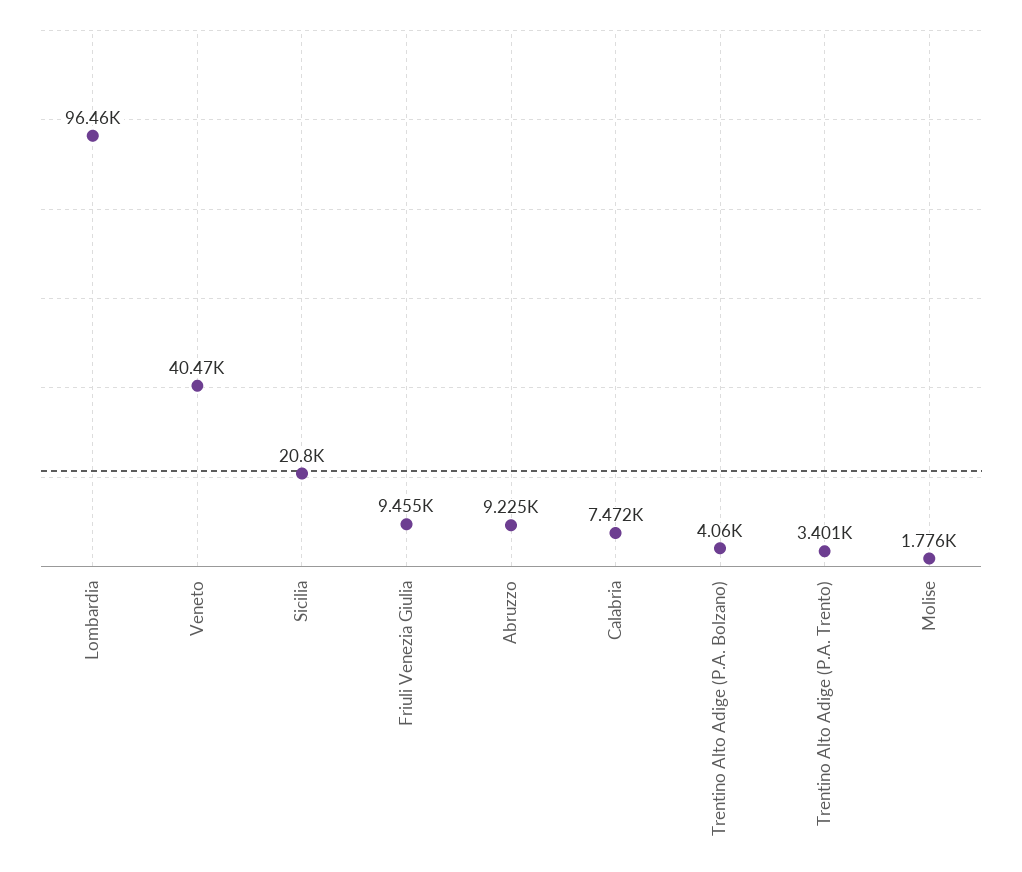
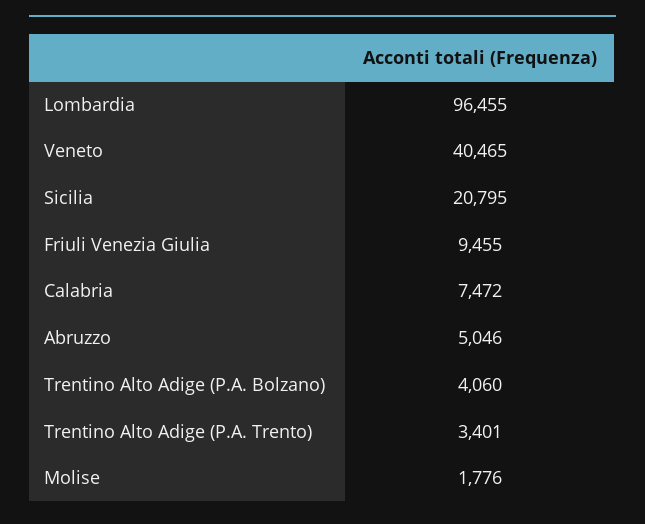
Abruzzo: 9225 -> 5046

